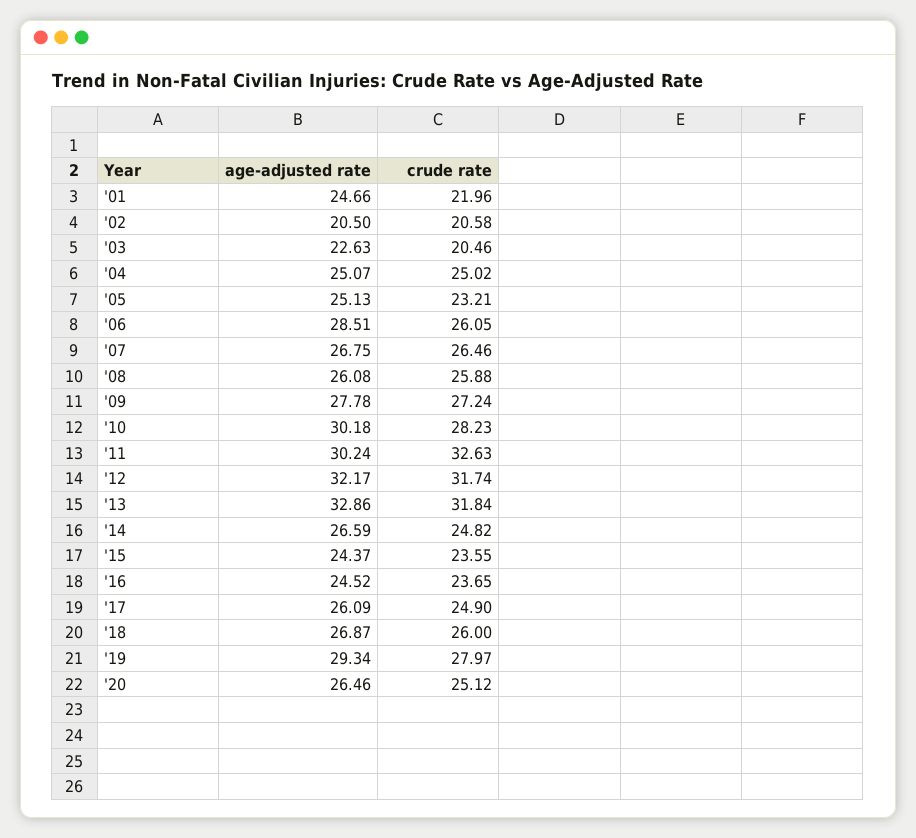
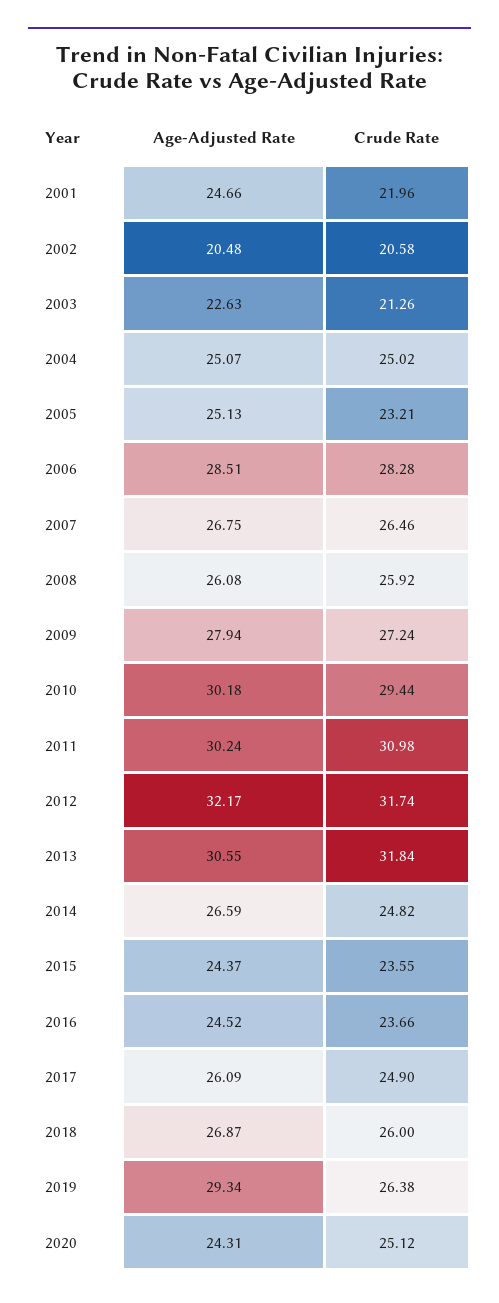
age-adjusted rate, '02: 20.5 -> 20.48
crude rate, '03: 20.46 -> 21.26
crude rate, '06: 26.05 -> 28.28
crude rate, '08: 25.88 -> 25.92
age-adjusted rate, '09: 27.78 -> 27.94
crude rate, '10: 28.23 -> 29.44
crude rate, '11: 32.63 -> 30.98
age-adjusted rate, '13: 32.86 -> 30.55
crude rate, '16: 23.65 -> 23.66
crude rate, '19: 27.97 -> 26.38
age-adjusted rate, '20: 26.46 -> 24.31

